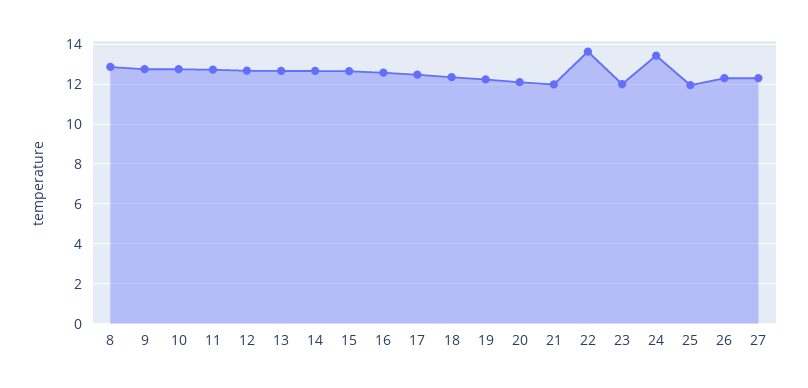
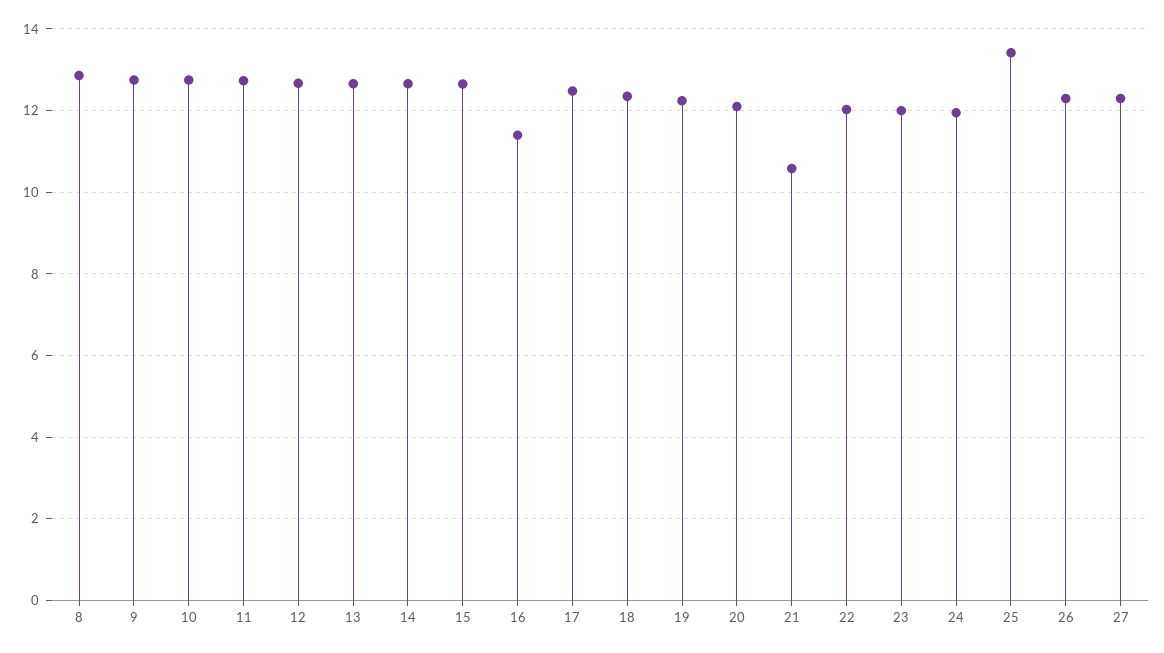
16: 12.5 -> 11.4
21: 12 -> 10.6
22: 13.5 -> 12
24: 13.5 -> 12
25: 12 -> 13.4

